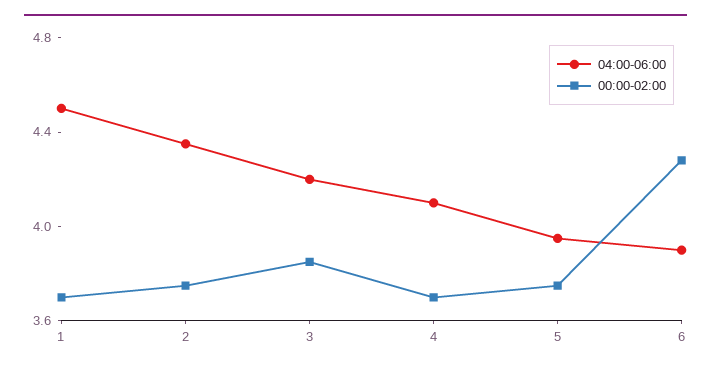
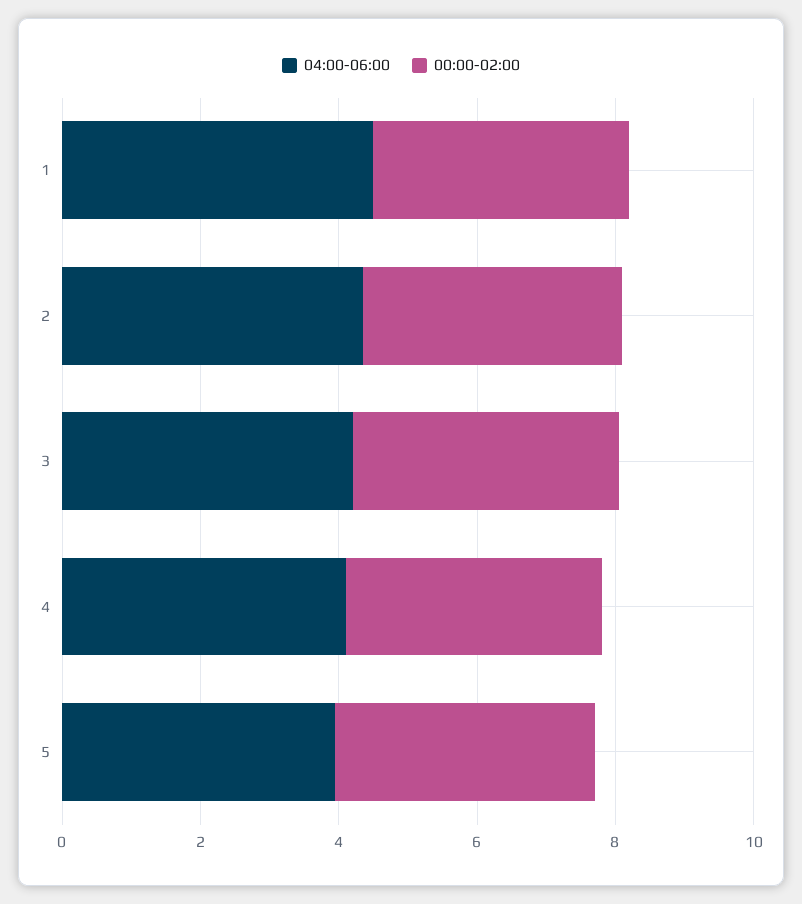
04:00-06:00, 6: 3.9 -> none
00:00-02:00, 6: 4.3 -> none

